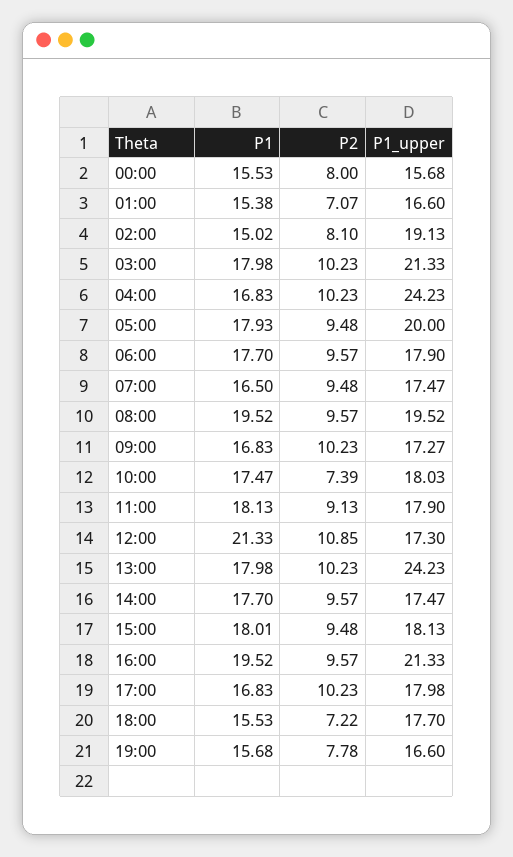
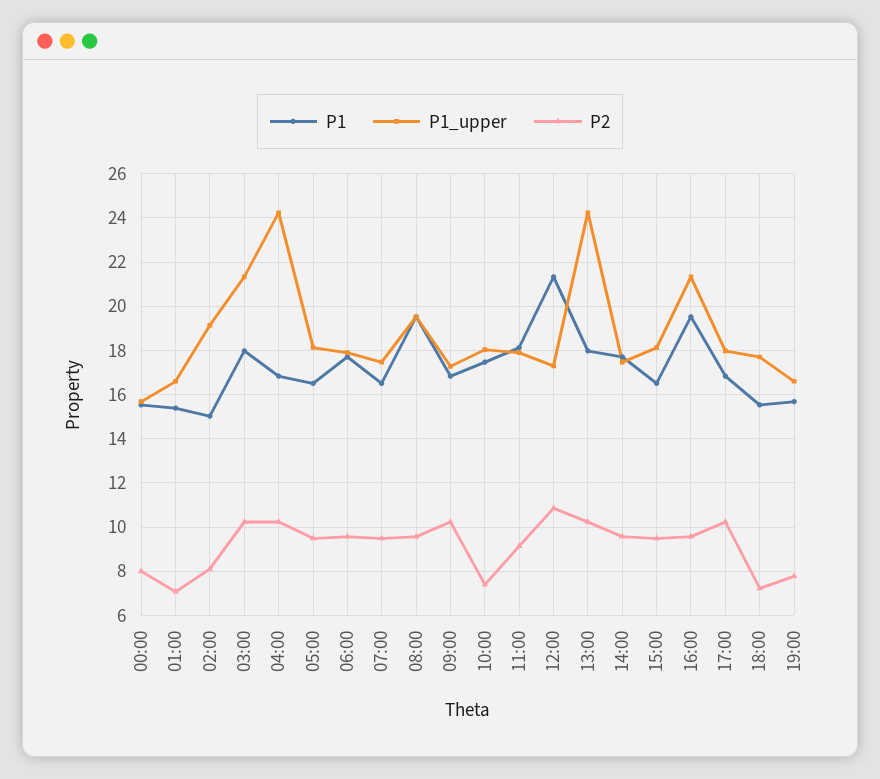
P1, 05:00: 17.93 -> 16.5
P1_upper, 05:00: 20 -> 18
P1, 15:00: 18.01 -> 16.5

